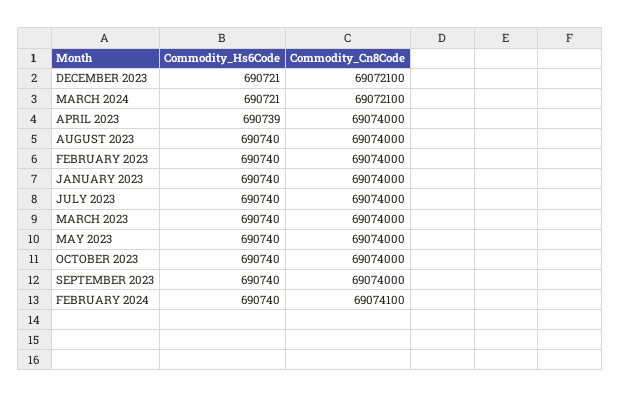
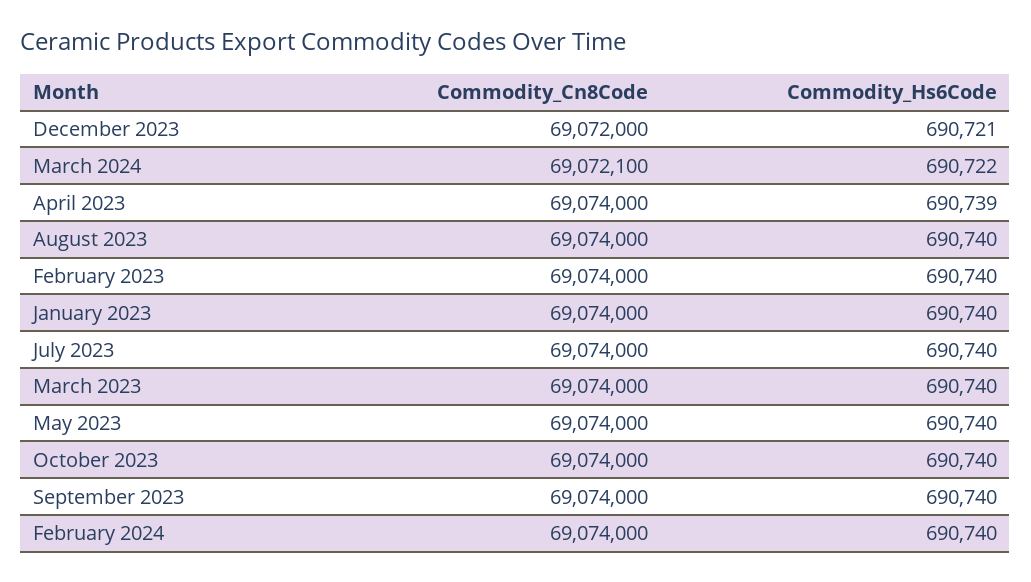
Commodity_Cn8Code, DECEMBER 2023: 69072100 -> 69072000
Commodity_Hs6Code, MARCH 2024: 690721 -> 690722
Commodity_Cn8Code, FEBRUARY 2024: 69074100 -> 69074000

